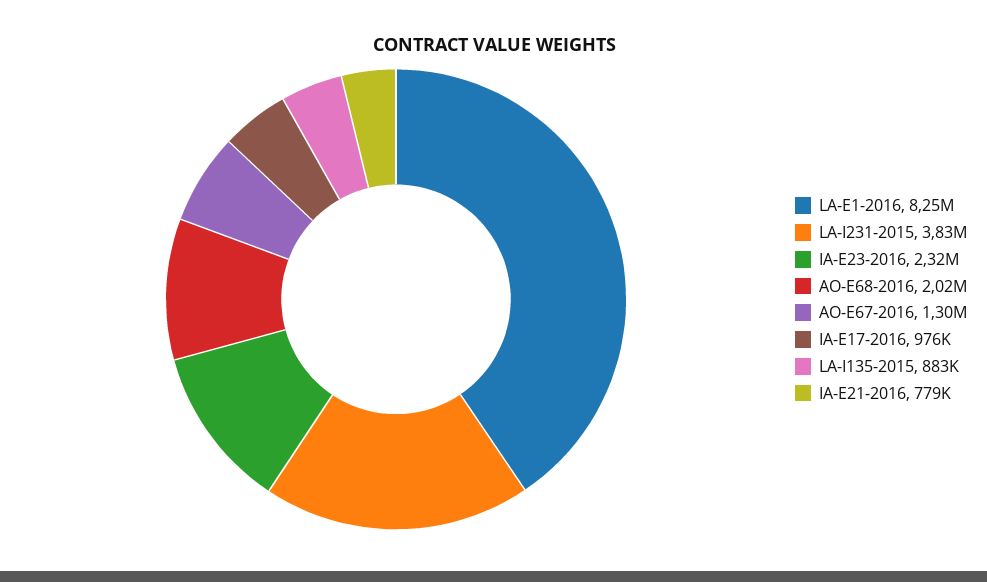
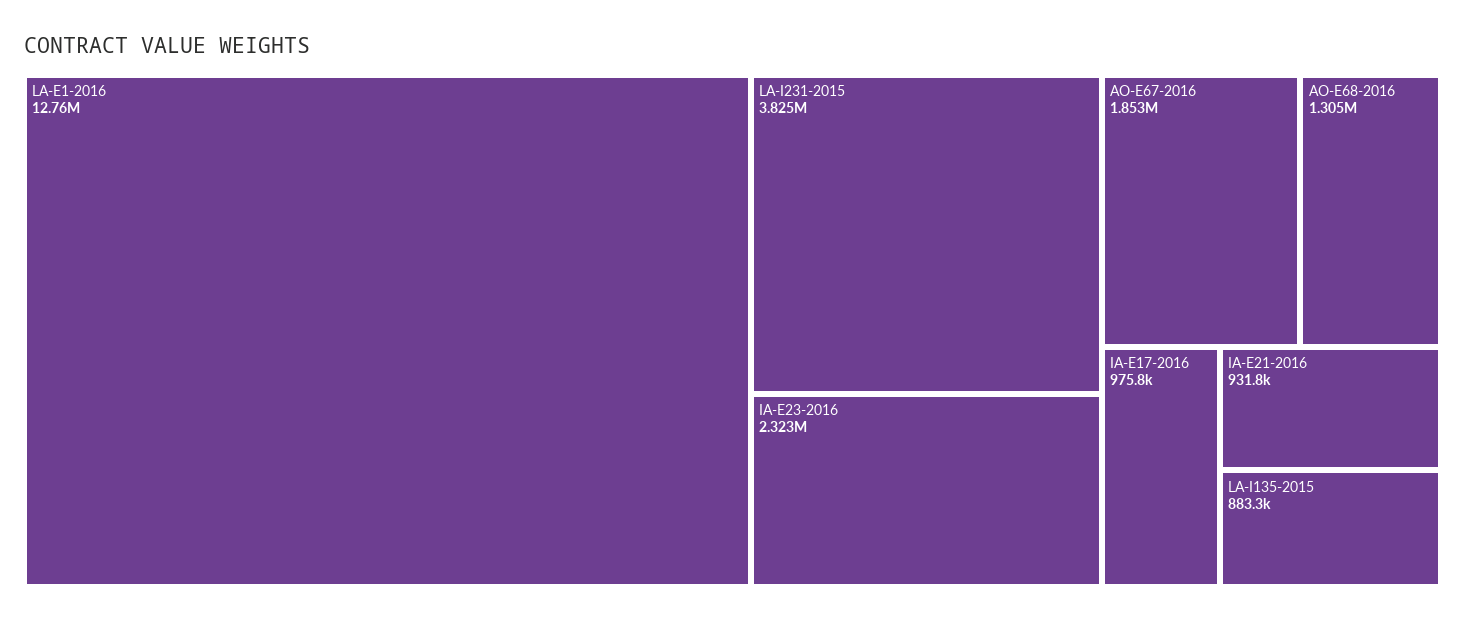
LA-E1-2016: 8250000 -> 12760000
AO-E68-2016: 2020000 -> 1305000
AO-E67-2016: 1300000 -> 1853000
IA-E21-2016: 779000 -> 931800

